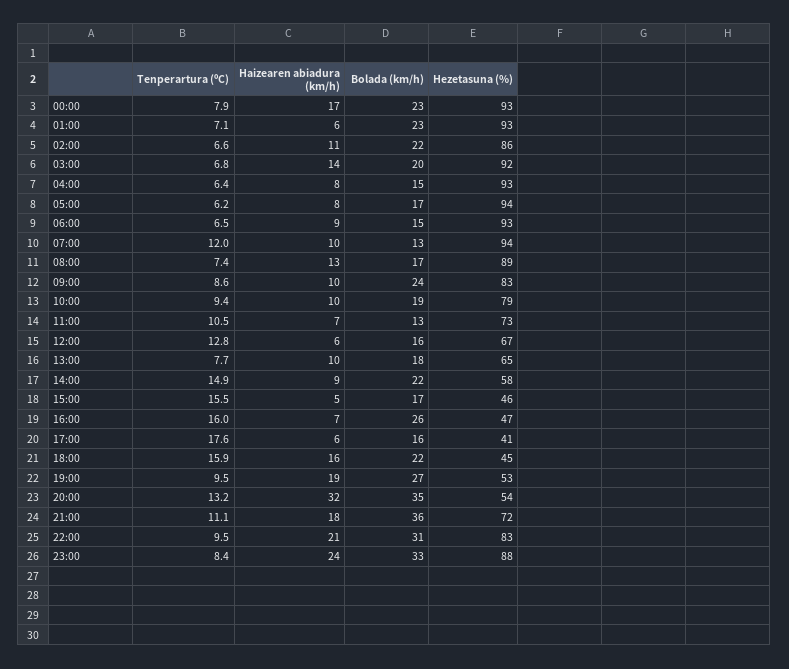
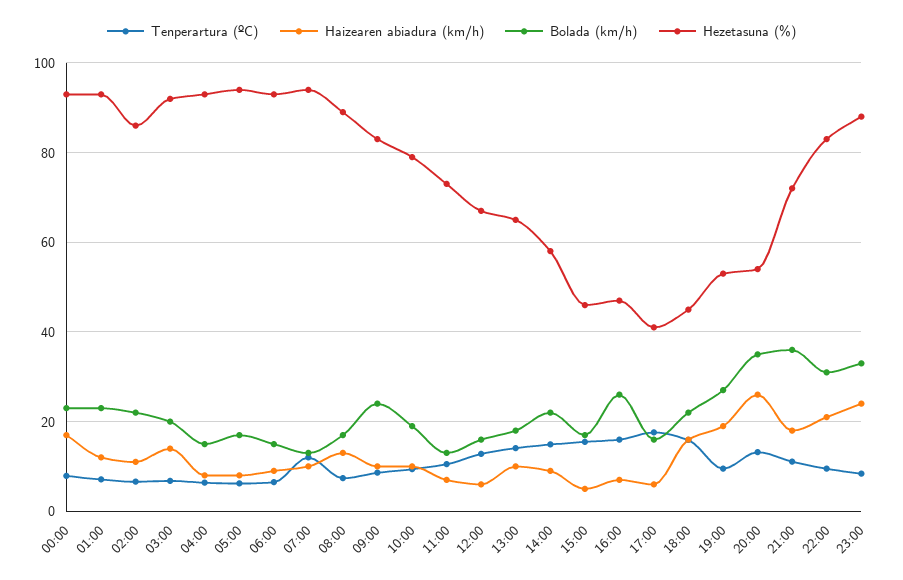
Haizearen abiadura (km/h), 01:00: 6 -> 12
Tenperartura (ºC), 13:00: 7.7 -> 14
Haizearen abiadura (km/h), 20:00: 32 -> 26

